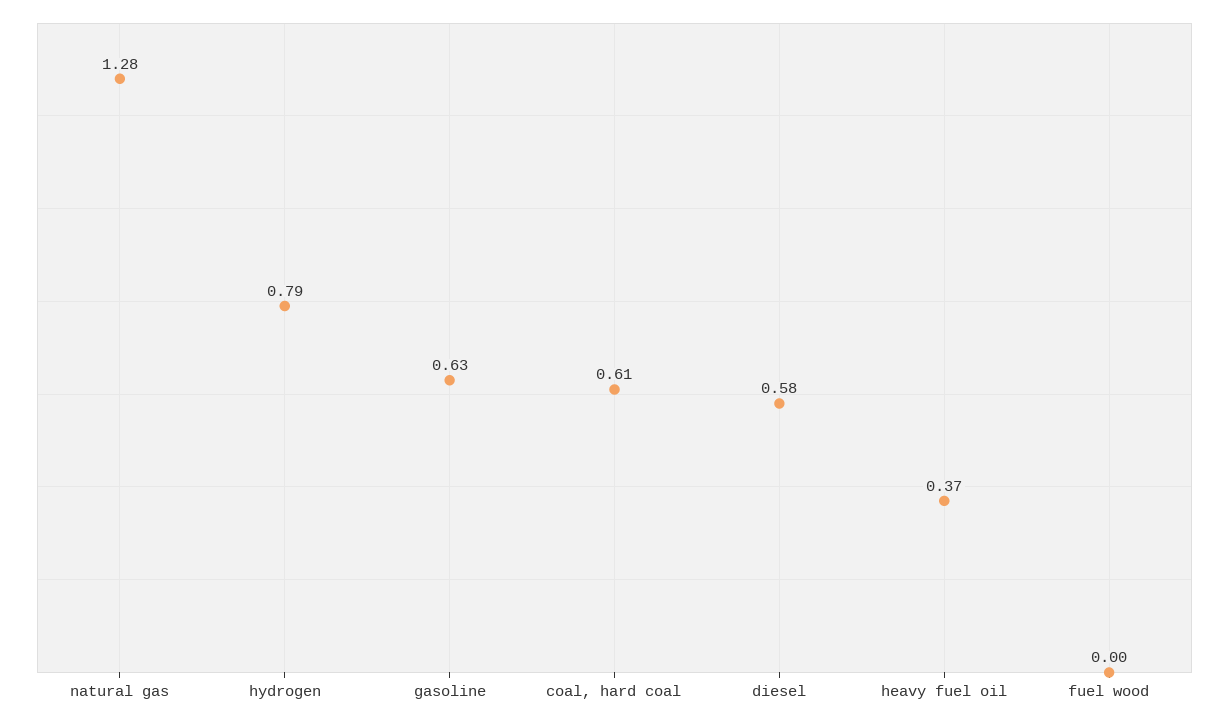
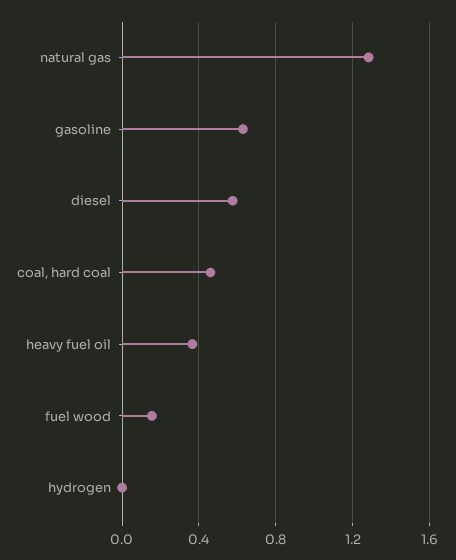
hydrogen: 0.79 -> 0
coal, hard coal: 0.61 -> 0.45
fuel wood: 0 -> 0.15

